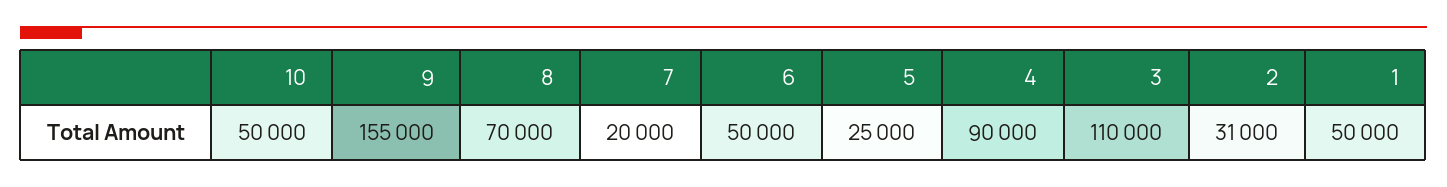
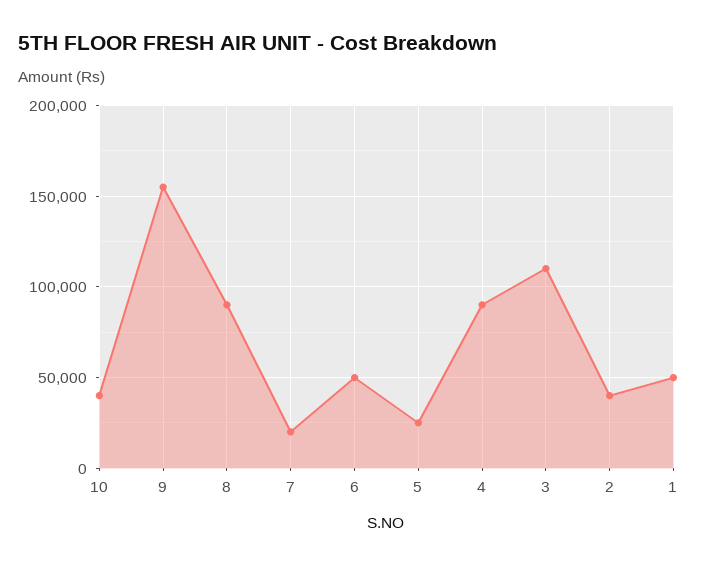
10: 50000 -> 40000
8: 70000 -> 90000
2: 31000 -> 40000

